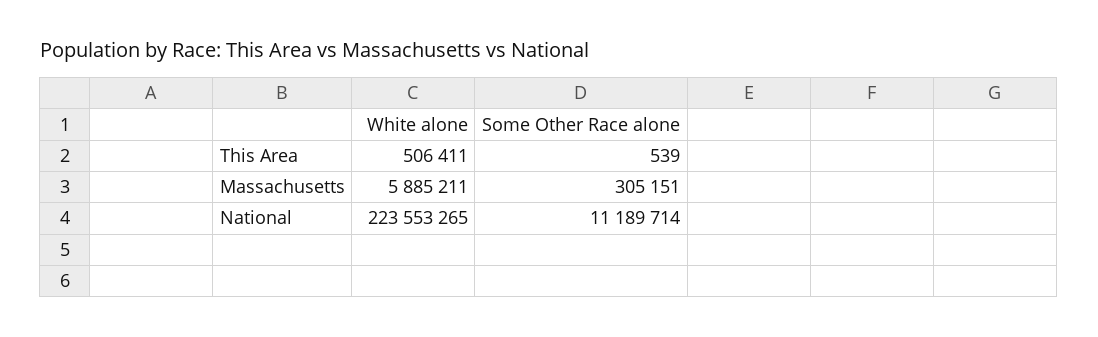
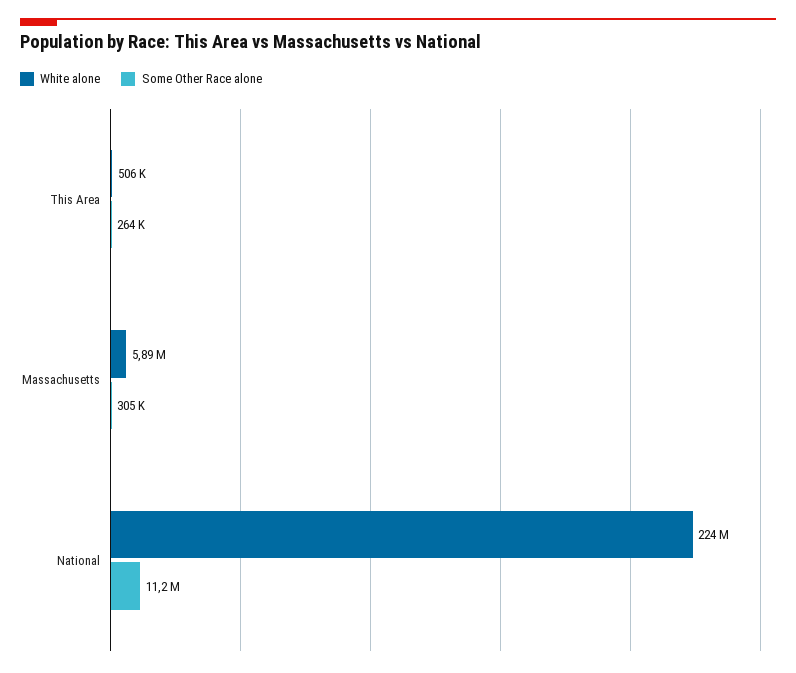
Some Other Race alone, This Area: 539 -> 264000

